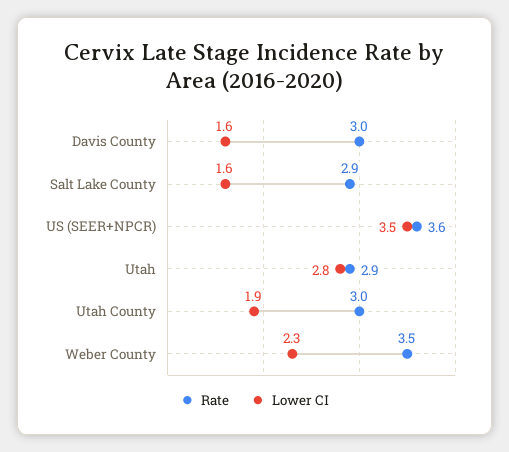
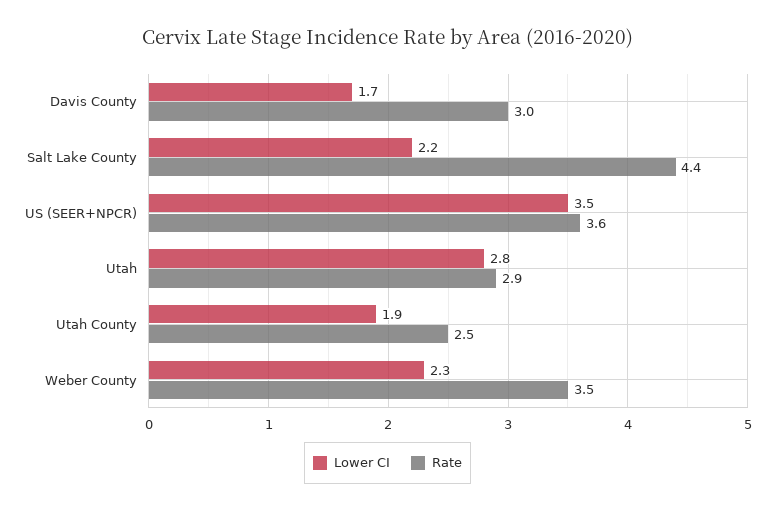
Lower CI, Davis County: 1.6 -> 1.7
Rate, Salt Lake County: 2.9 -> 4.4
Lower CI, Salt Lake County: 1.6 -> 2.2
Rate, Utah County: 3 -> 2.5

